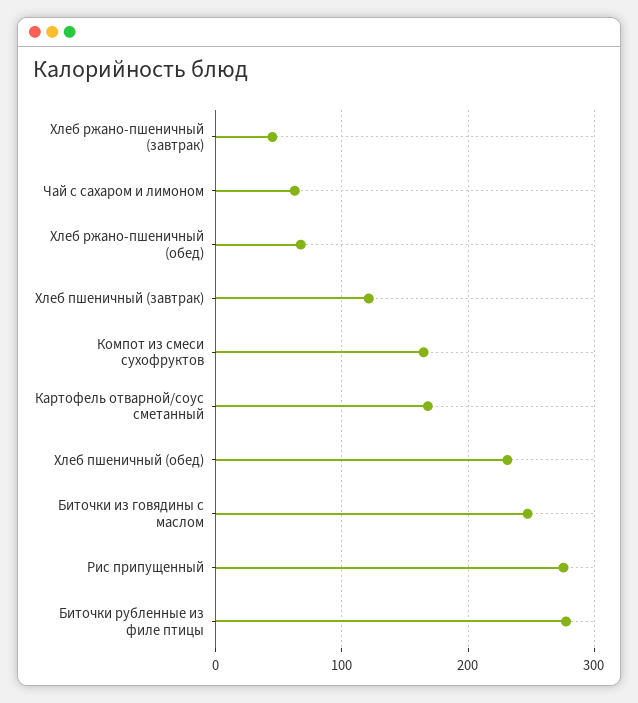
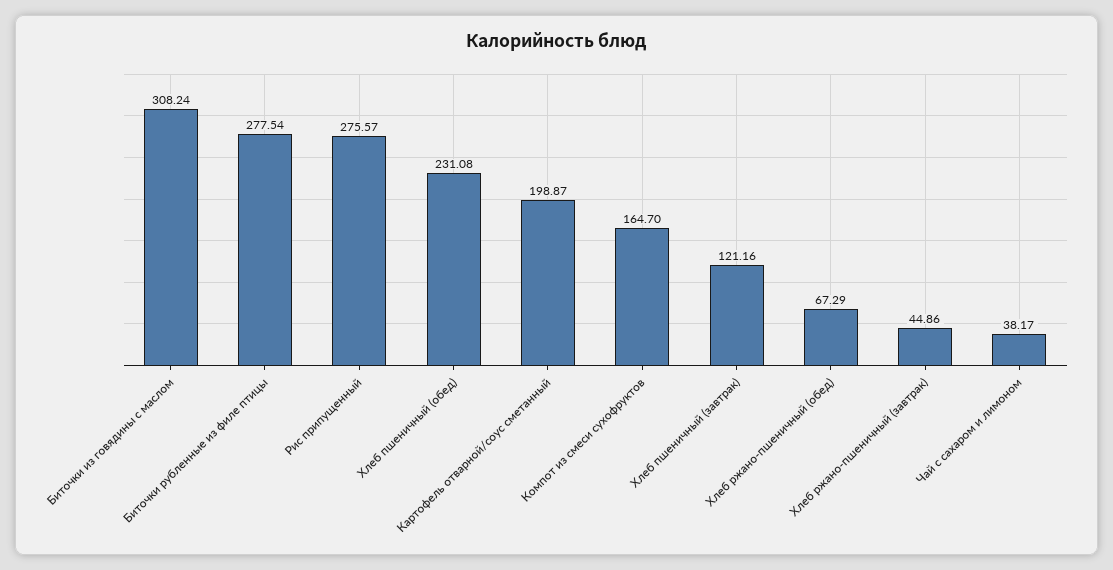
Чай с сахаром и лимоном: 60 -> 38.17
Картофель отварной/соус сметанный: 170 -> 198.87
Биточки из говядины с маслом: 250 -> 308.24

